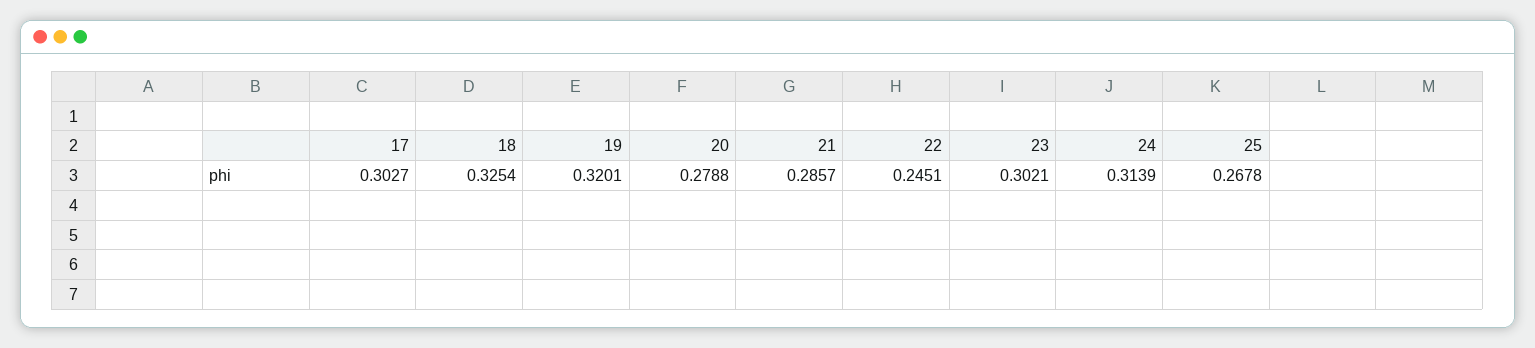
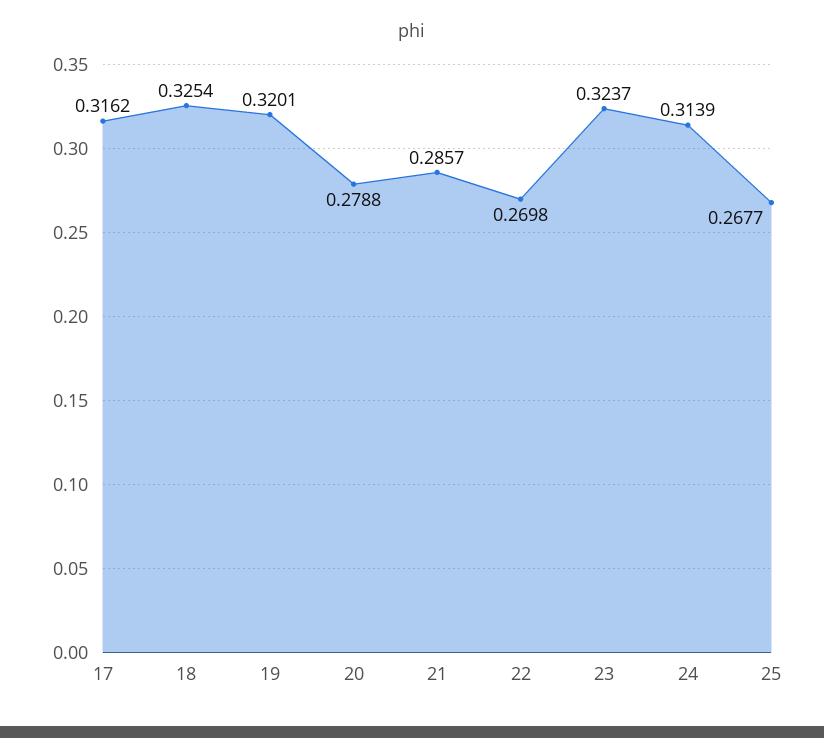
17: 0.3027 -> 0.3162
22: 0.2451 -> 0.2698
23: 0.3021 -> 0.3237
25: 0.2678 -> 0.2677

